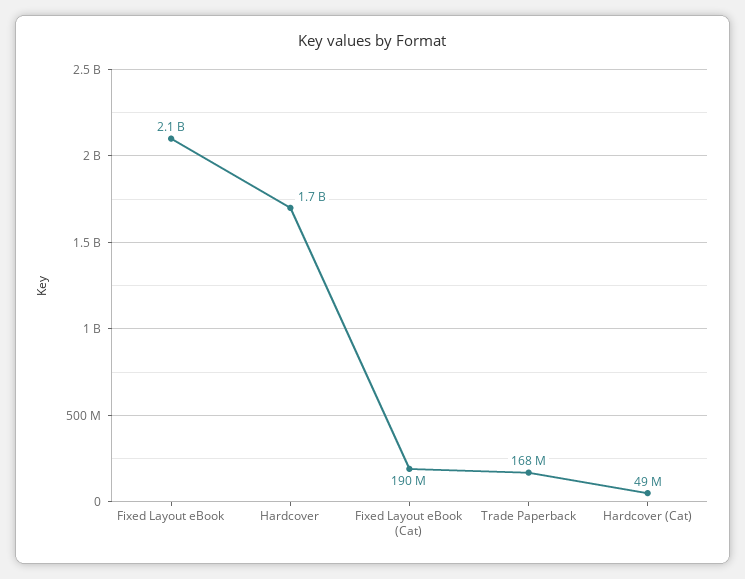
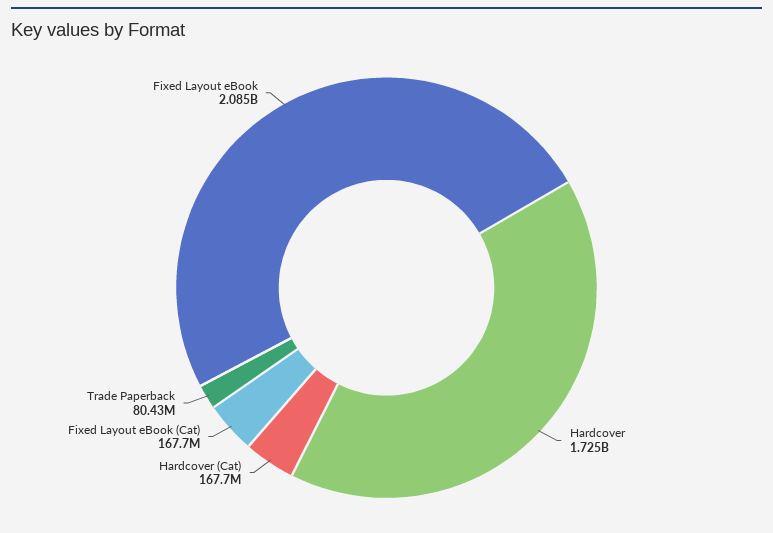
Fixed Layout eBook (Cat): 190000000 -> 167700000
Trade Paperback: 168000000 -> 80430000
Hardcover (Cat): 49000000 -> 167700000

